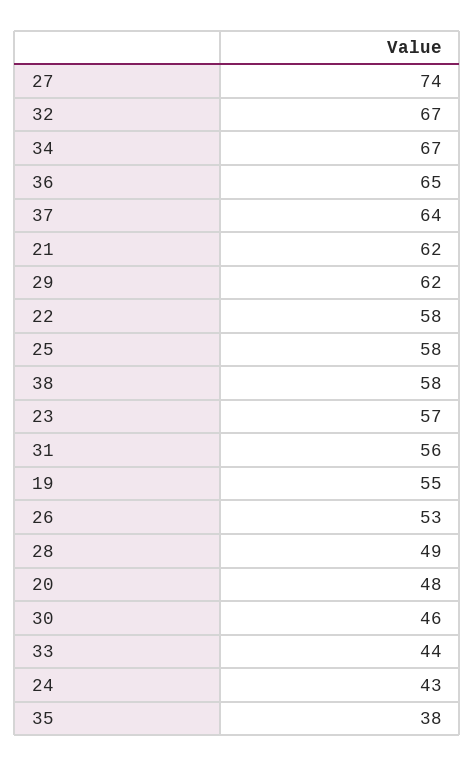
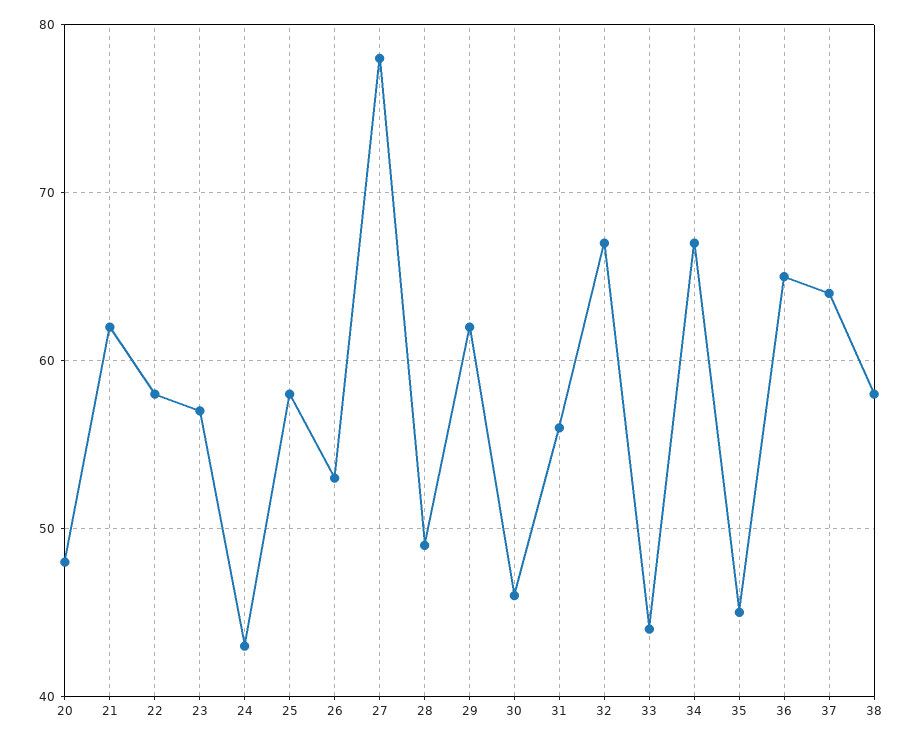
27: 74 -> 78
19: 55 -> none
35: 38 -> 45

